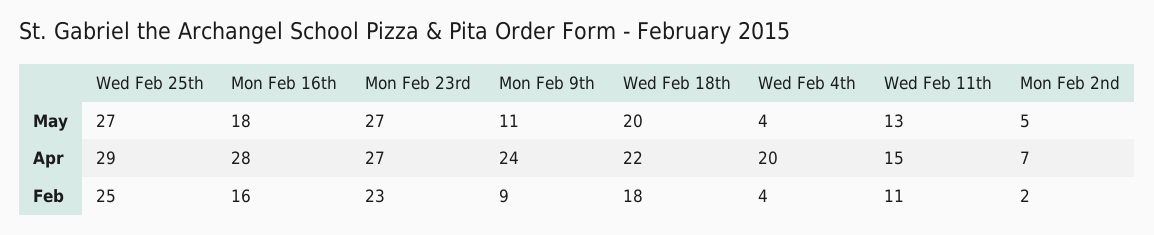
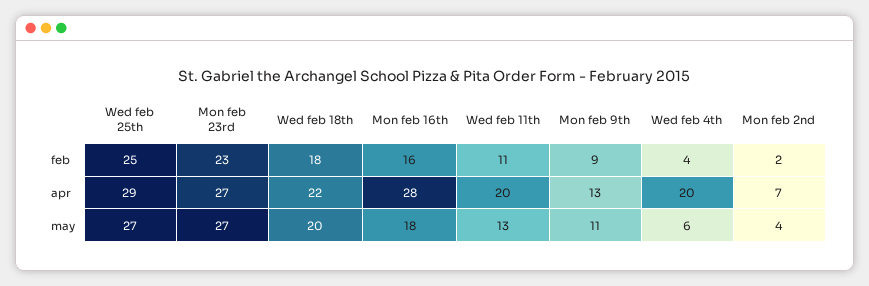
Wed Feb 4th, May: 4 -> 6
Mon Feb 2nd, May: 5 -> 4
Mon Feb 9th, Apr: 24 -> 13
Wed Feb 11th, Apr: 15 -> 20

